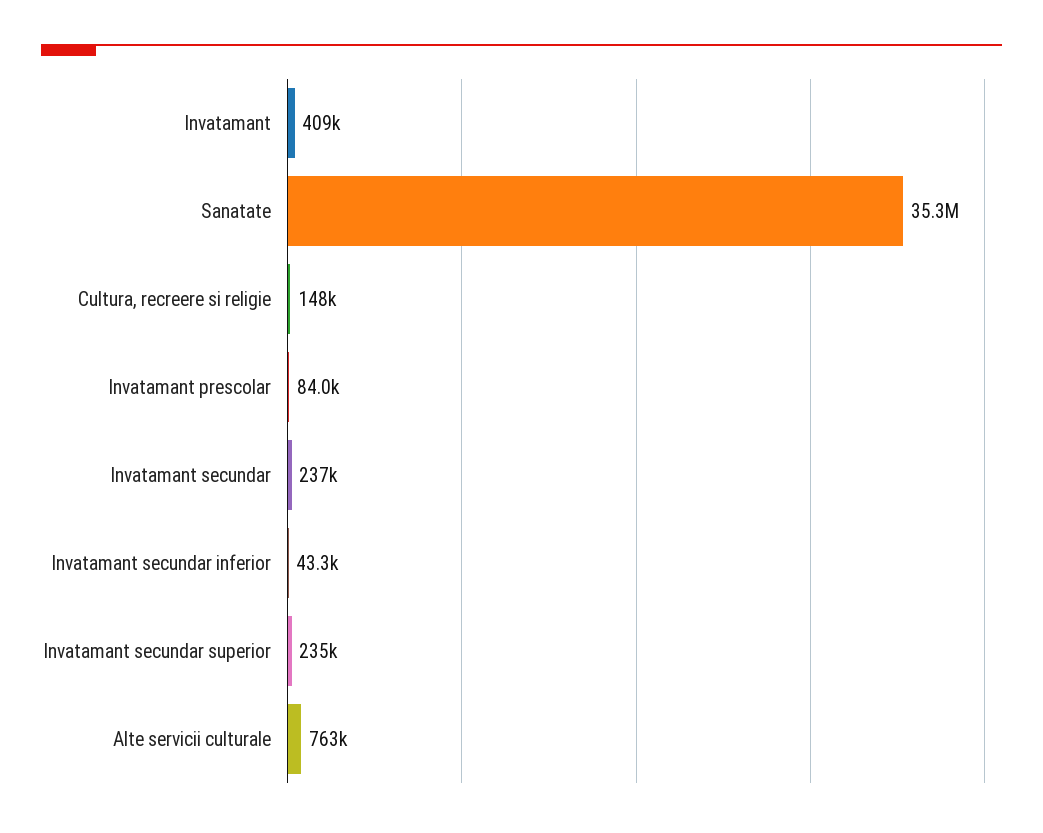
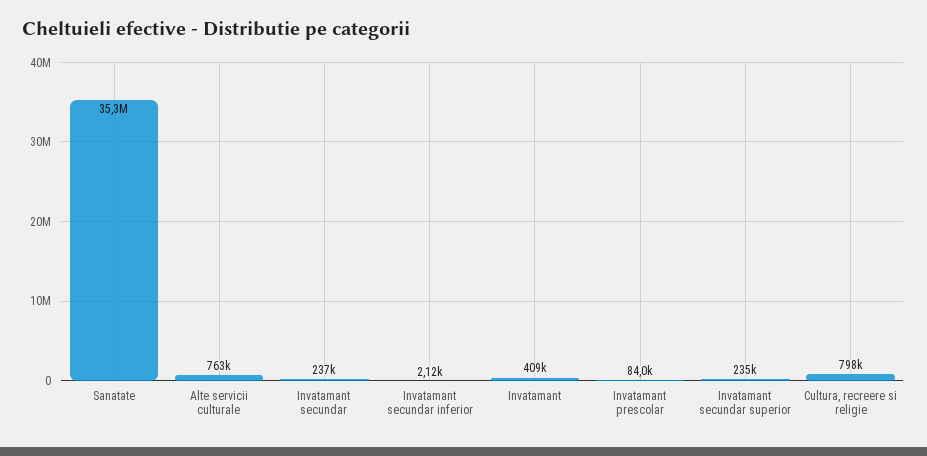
Cultura, recreere si religie: 148000 -> 798000
Invatamant secundar inferior: 43300 -> 2120

